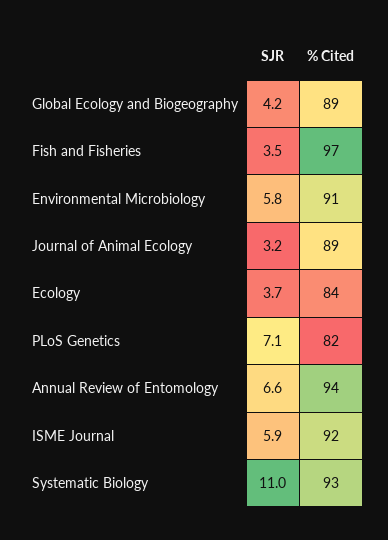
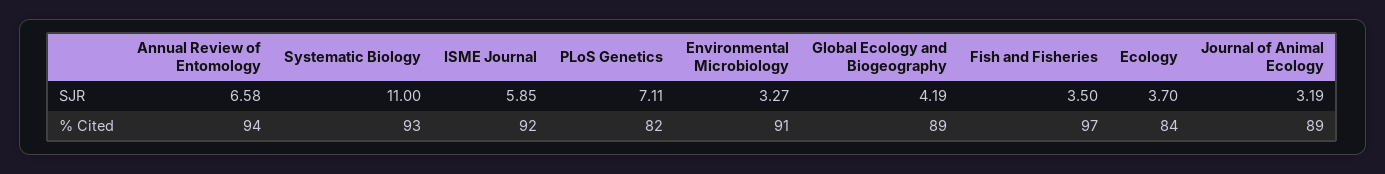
SJR, Environmental Microbiology: 5.8 -> 3.27

